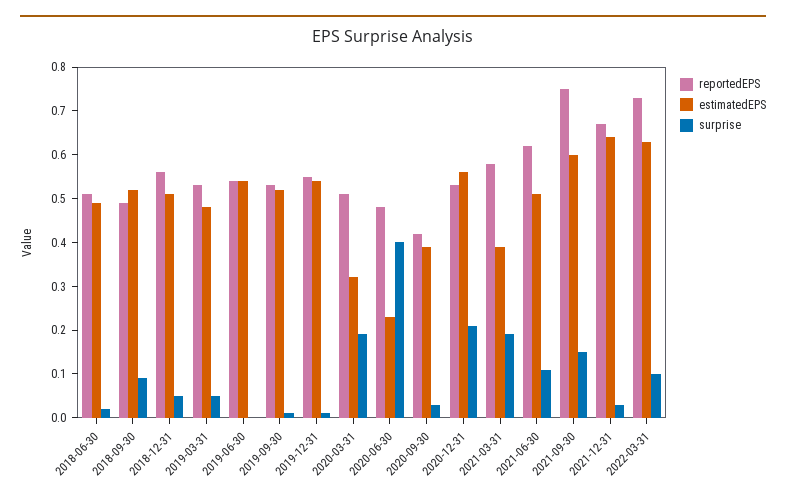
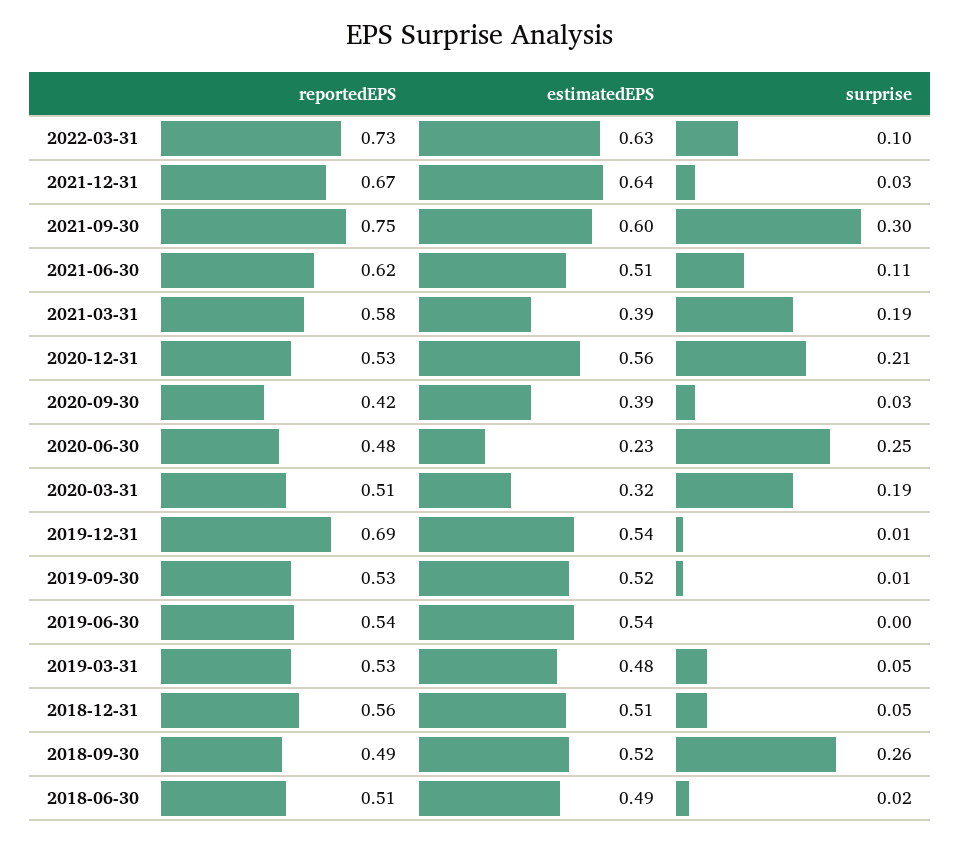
surprise, 2018-09-30: 0.1 -> 0.26
reportedEPS, 2019-12-31: 0.55 -> 0.69
surprise, 2020-06-30: 0.4 -> 0.25
surprise, 2021-09-30: 0.15 -> 0.3

